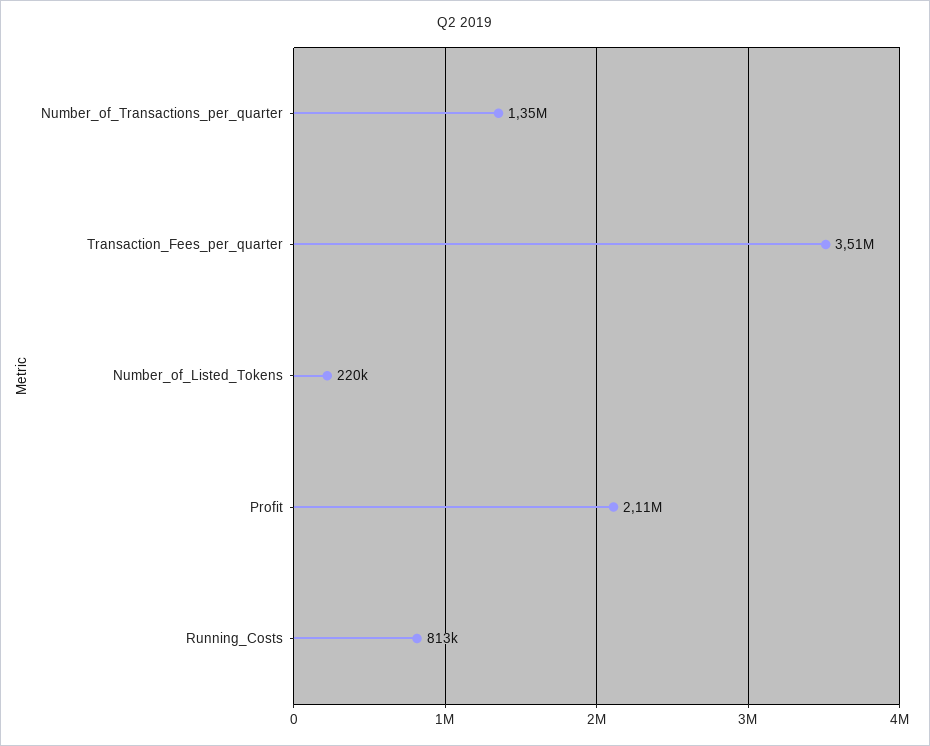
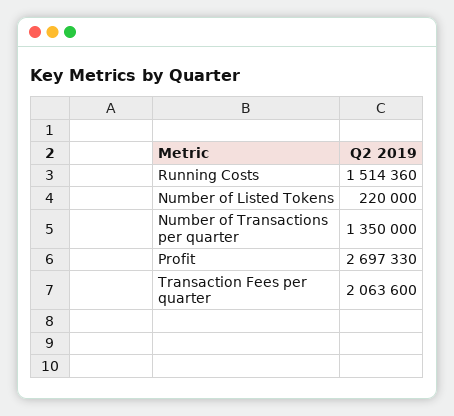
Transaction_Fees_per_quarter: 3510000 -> 2063600
Profit: 2110000 -> 2697330
Running_Costs: 813000 -> 1514360

